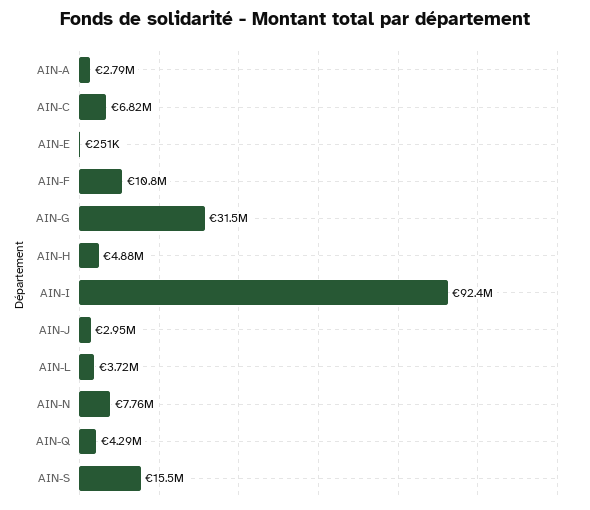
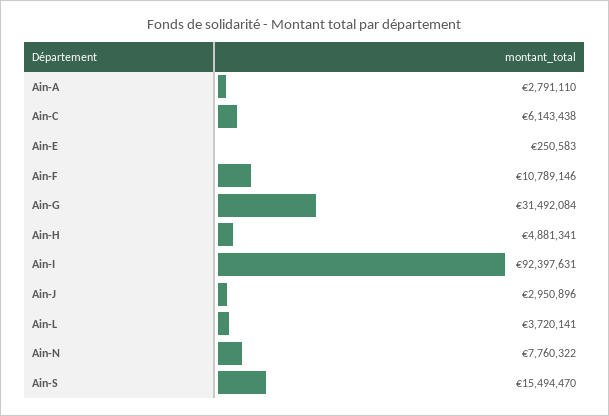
AIN-C: 6820000 -> 6143438
AIN-Q: 4290000 -> none

